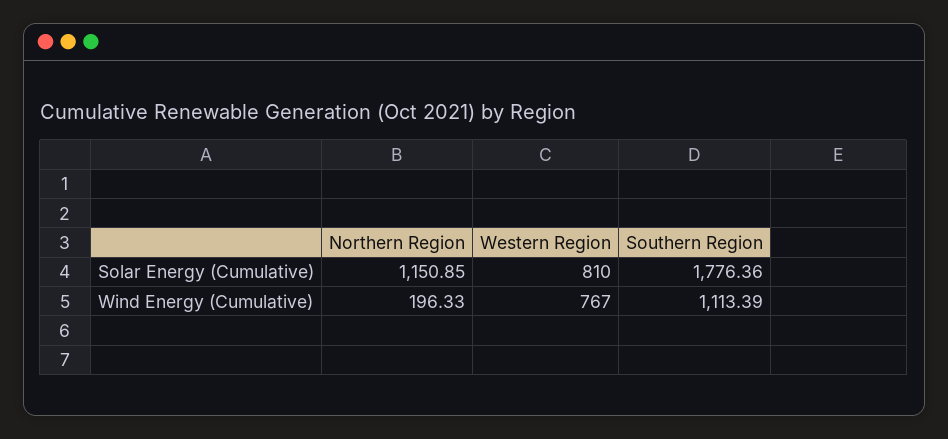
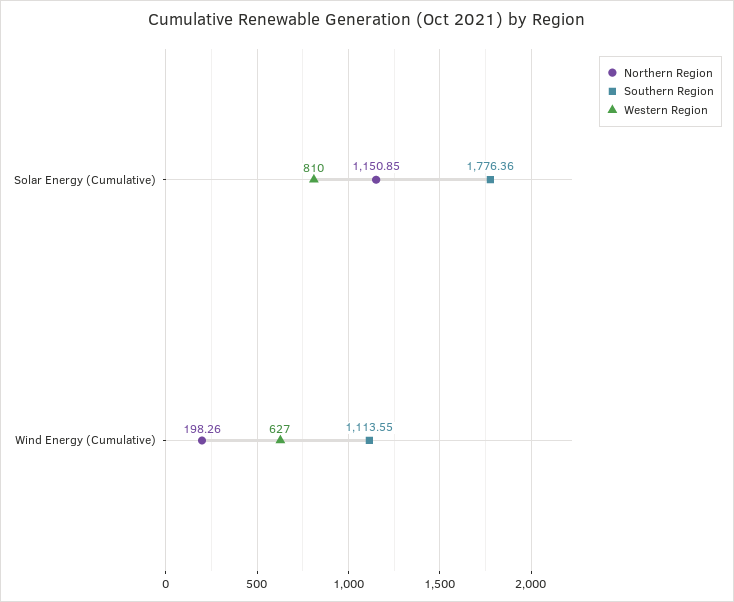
Northern Region, Wind Energy (Cumulative): 196.33 -> 198.26
Western Region, Wind Energy (Cumulative): 767 -> 627
Southern Region, Wind Energy (Cumulative): 1113.39 -> 1113.55

